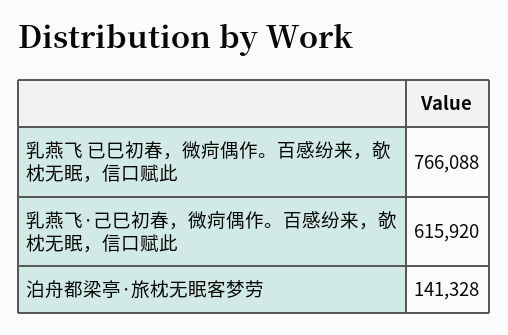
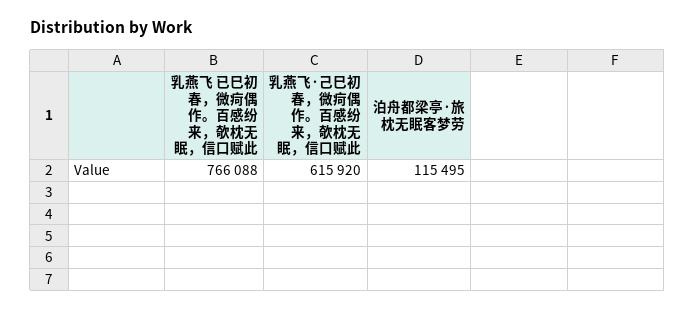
泊舟都梁亭·旅枕无眠客梦劳: 141328 -> 115495

